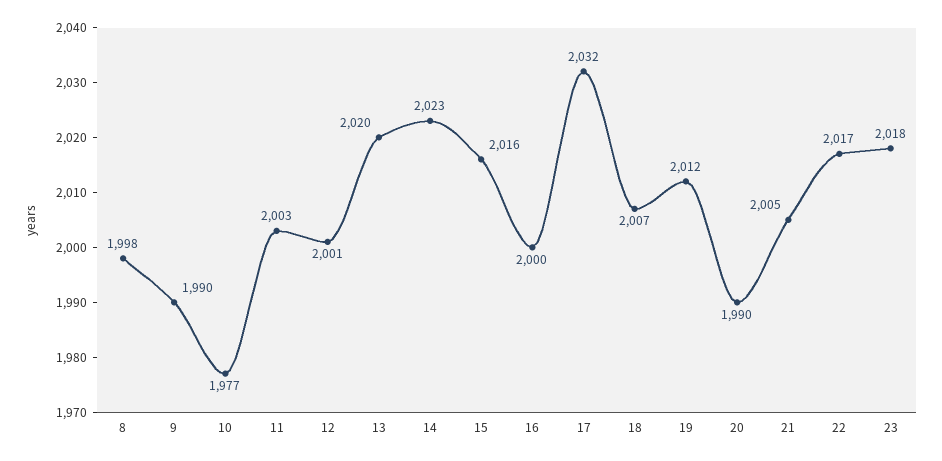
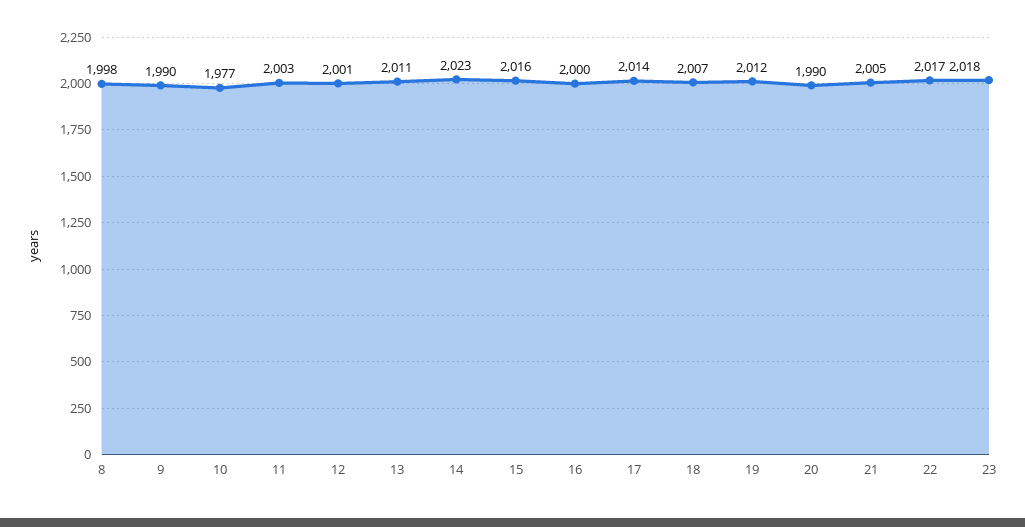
13: 2020 -> 2011
17: 2032 -> 2014

